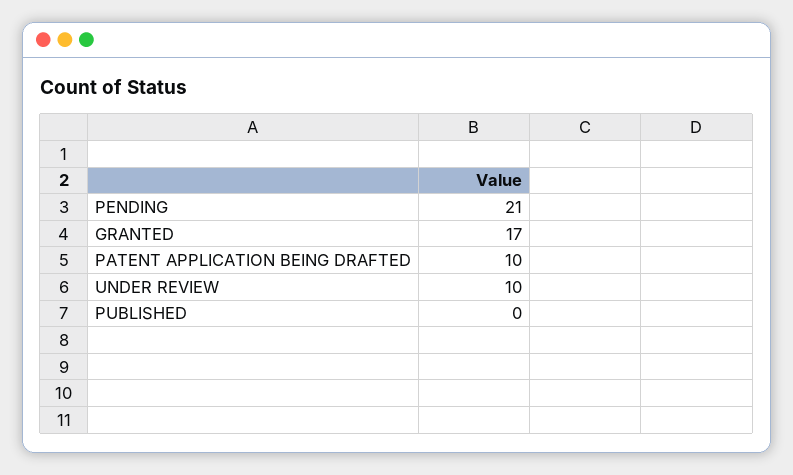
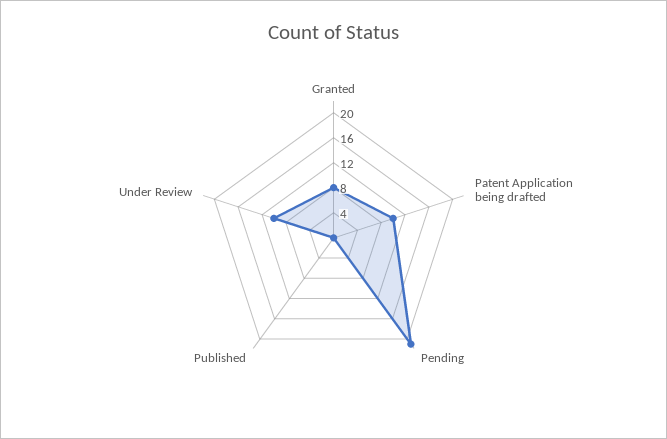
GRANTED: 17 -> 8

